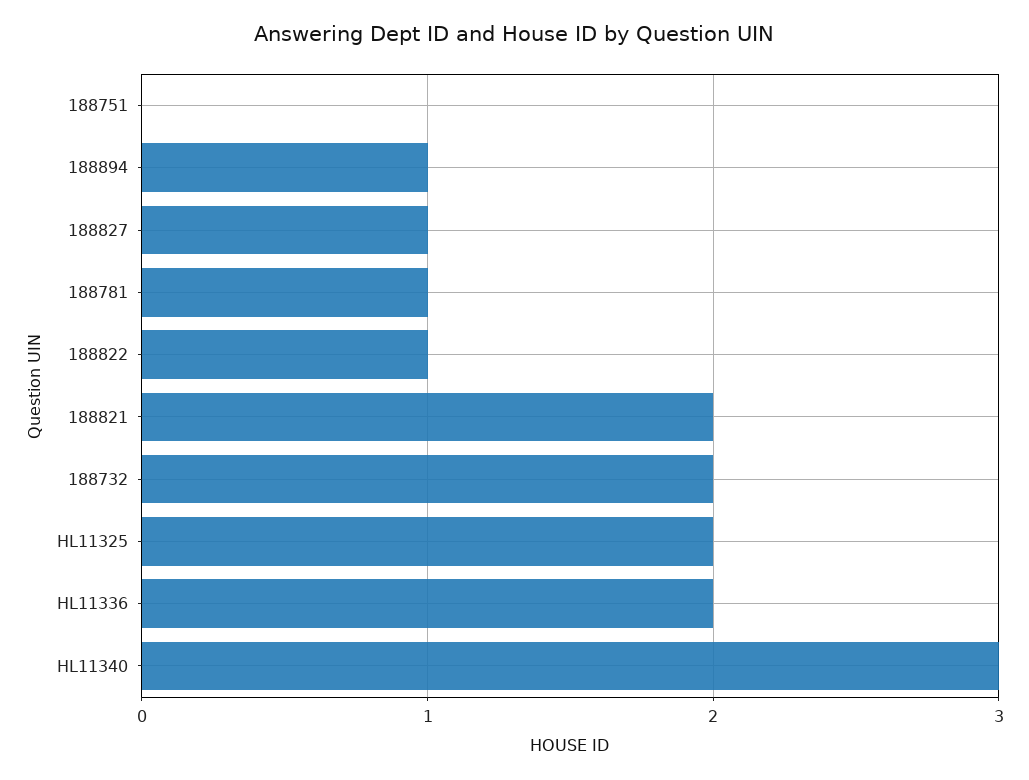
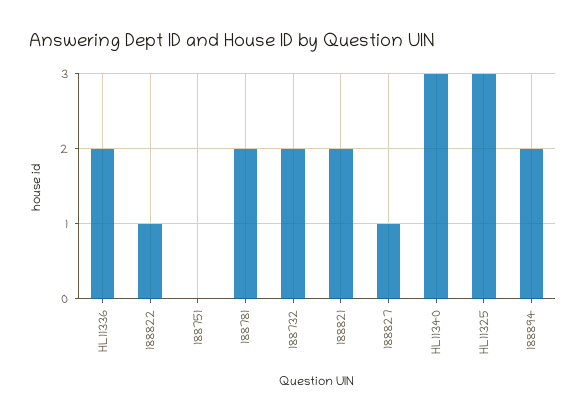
188894: 1 -> 2
188781: 1 -> 2
HL11325: 2 -> 3

